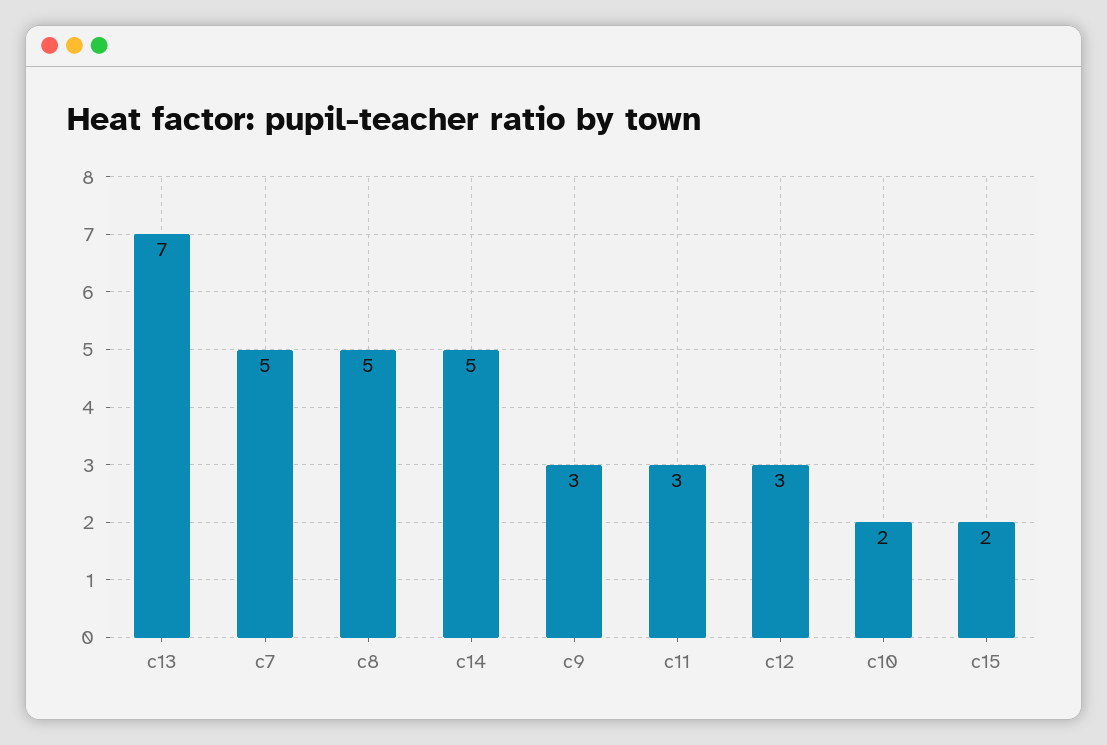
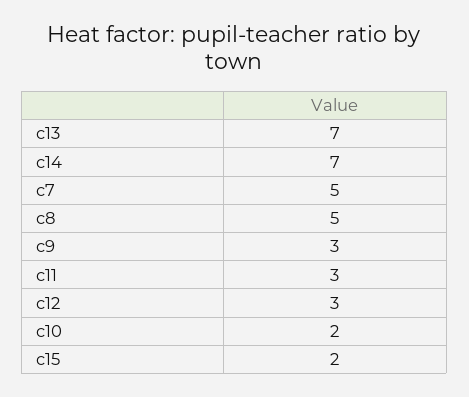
c14: 5 -> 7

